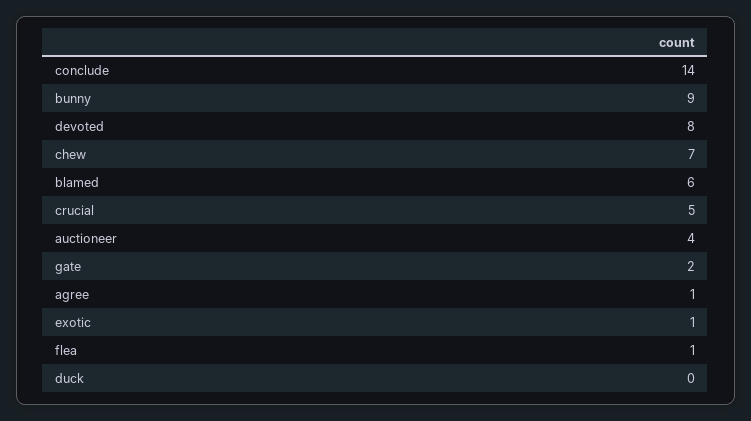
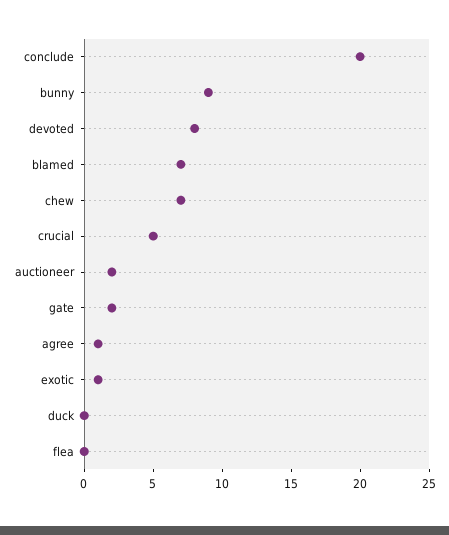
conclude: 14 -> 20
blamed: 6 -> 7
auctioneer: 4 -> 2
flea: 1 -> 0

